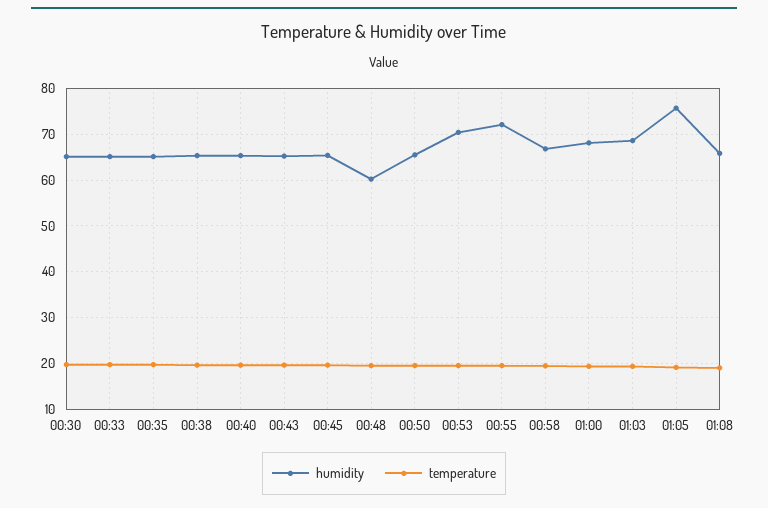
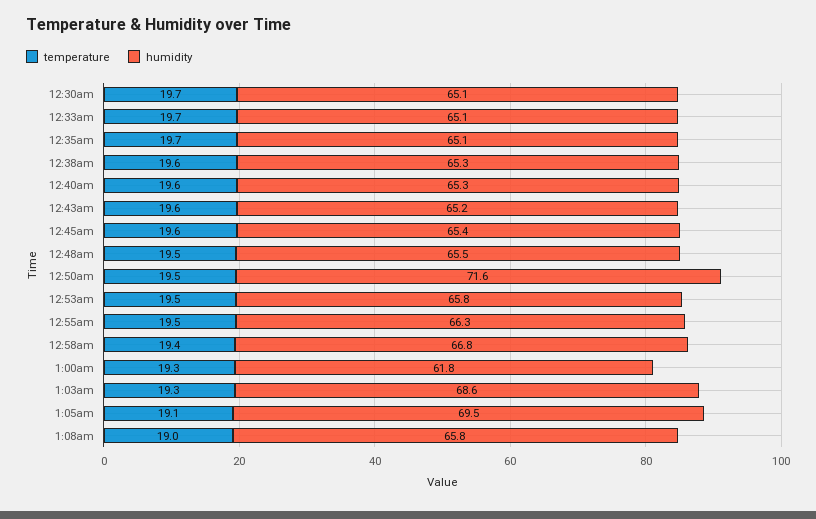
humidity, 00:48: 60 -> 65.5
humidity, 00:50: 66 -> 71.6
humidity, 00:53: 70 -> 65.8
humidity, 00:55: 72 -> 66.3
humidity, 01:00: 68 -> 61.8
humidity, 01:05: 76 -> 69.5

